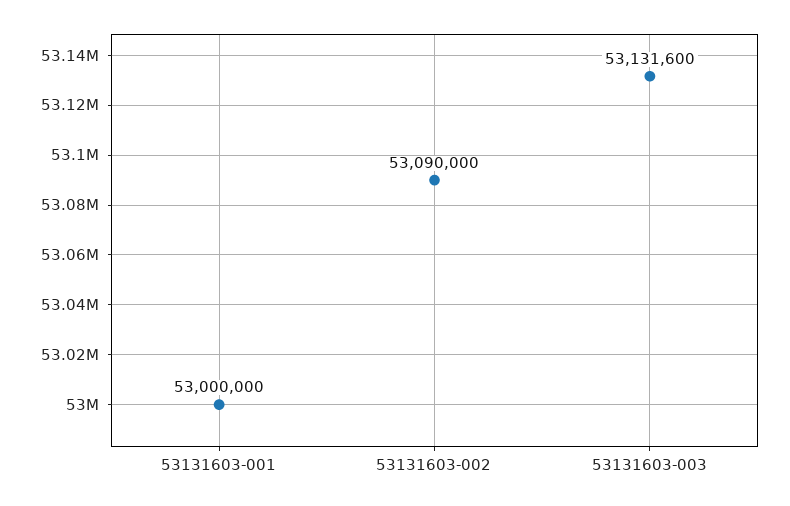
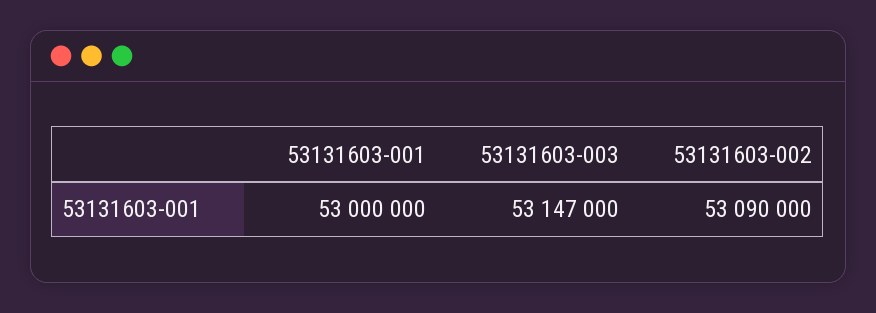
53131603-003: 53131600 -> 53147000

